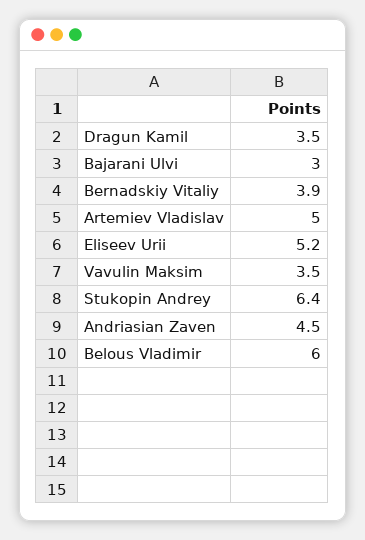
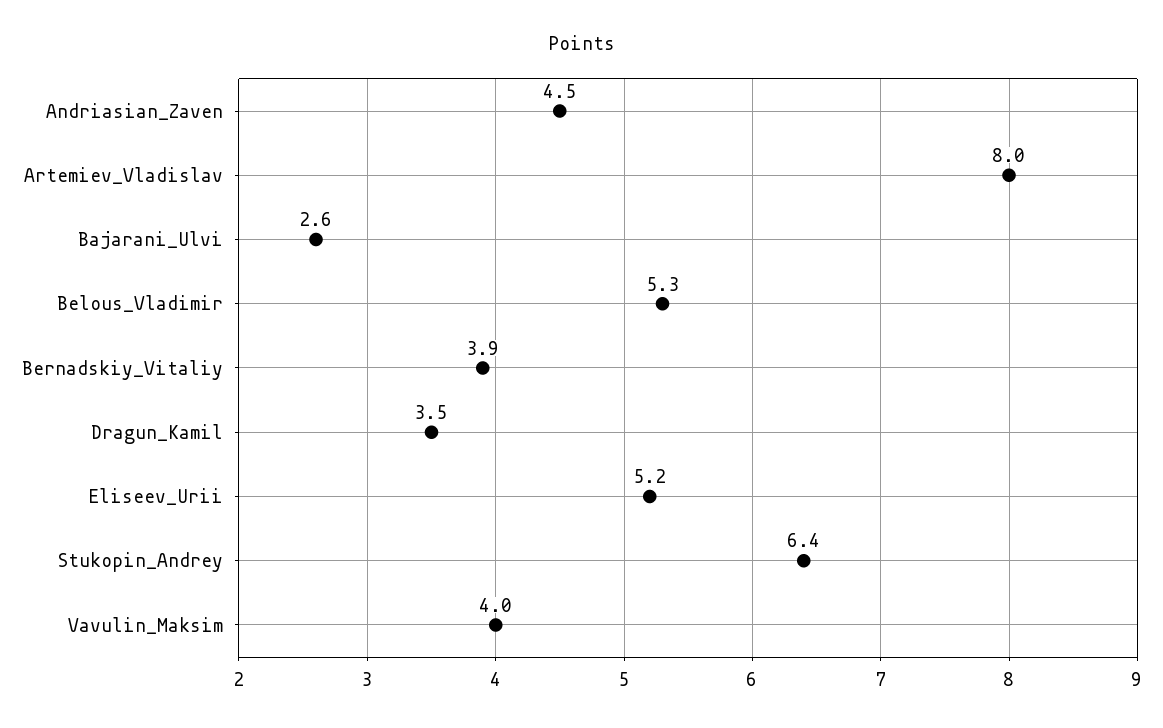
Bajarani Ulvi: 3 -> 2.6
Artemiev Vladislav: 5 -> 8
Vavulin Maksim: 3.5 -> 4
Belous Vladimir: 6 -> 5.3

